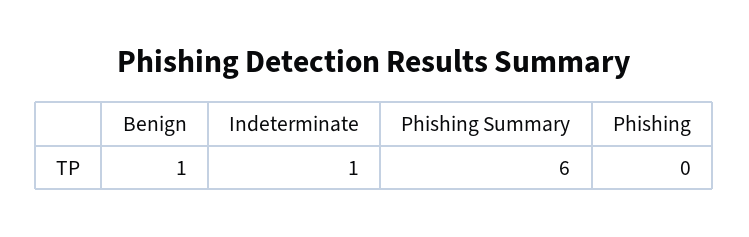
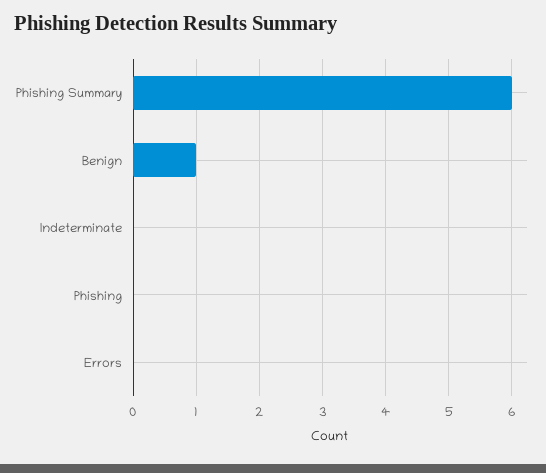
Indeterminate: 1 -> 0
Errors: none -> 0

